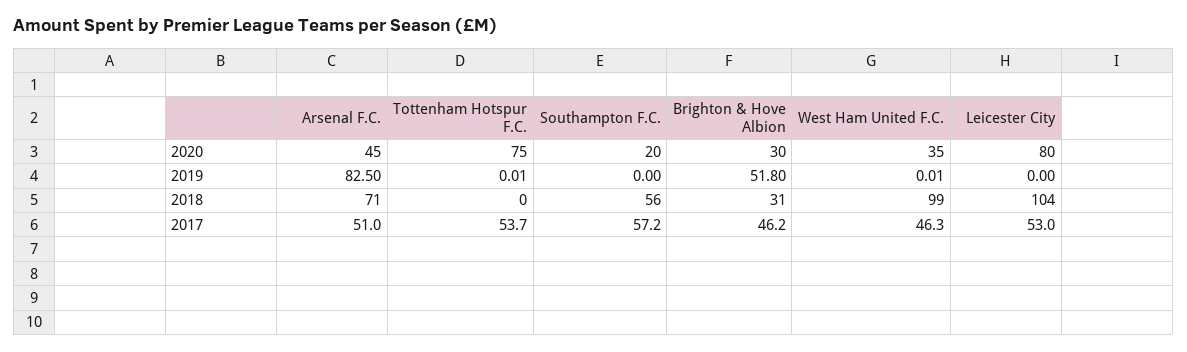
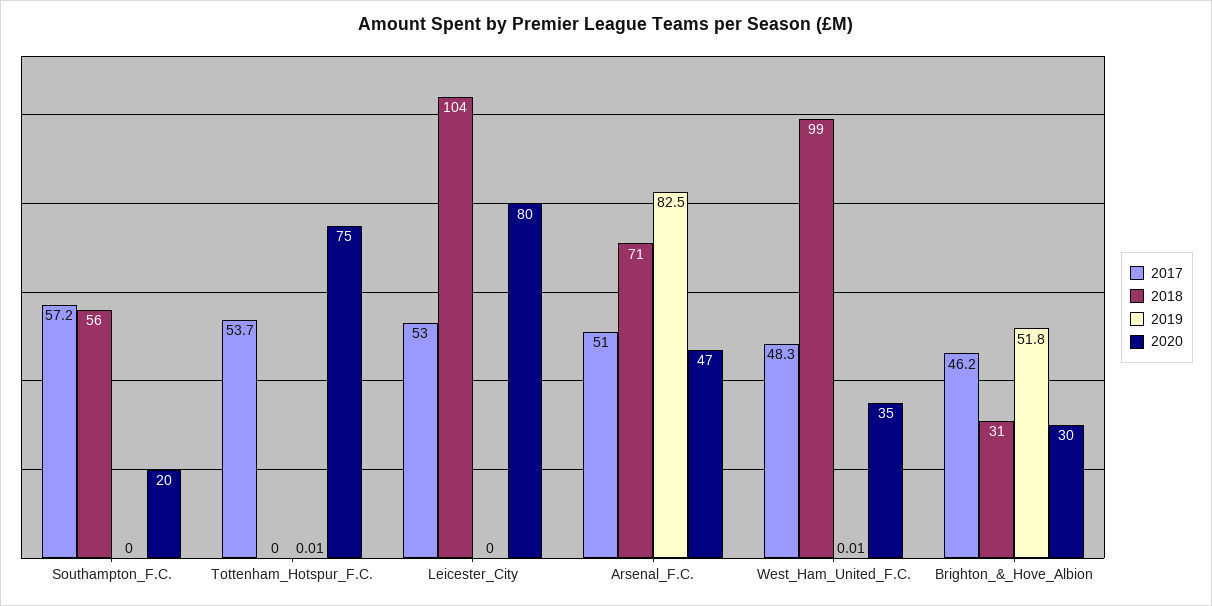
2020, Arsenal F.C.: 45 -> 47
2017, West Ham United F.C.: 46.3 -> 48.3

